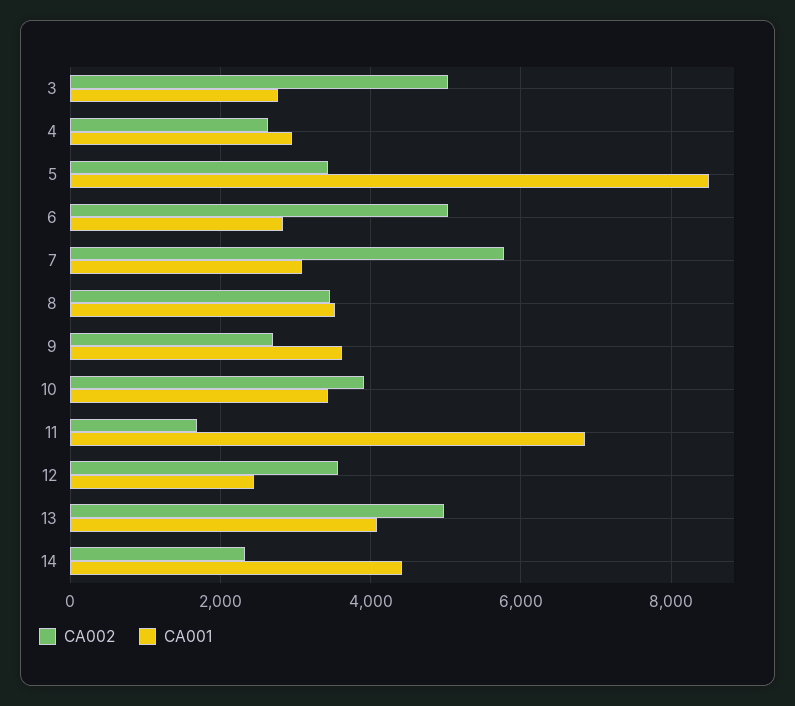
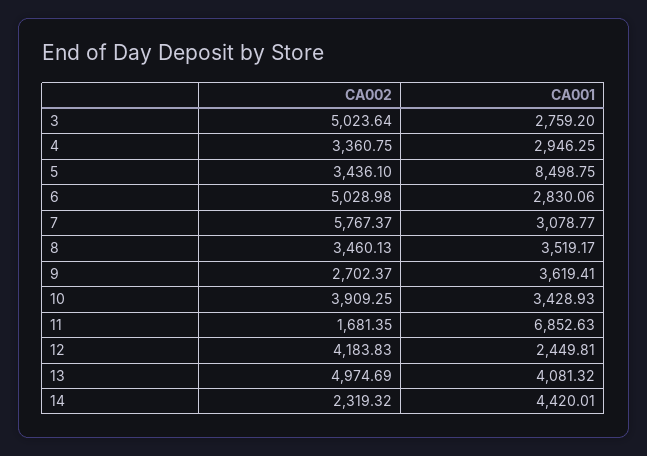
CA002, 4: 2600 -> 3360.75
CA002, 12: 3600 -> 4183.83

